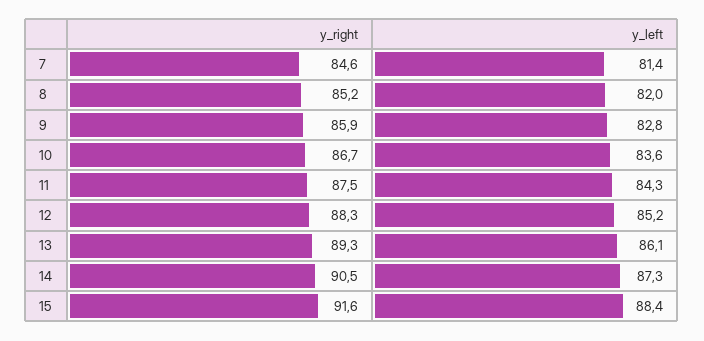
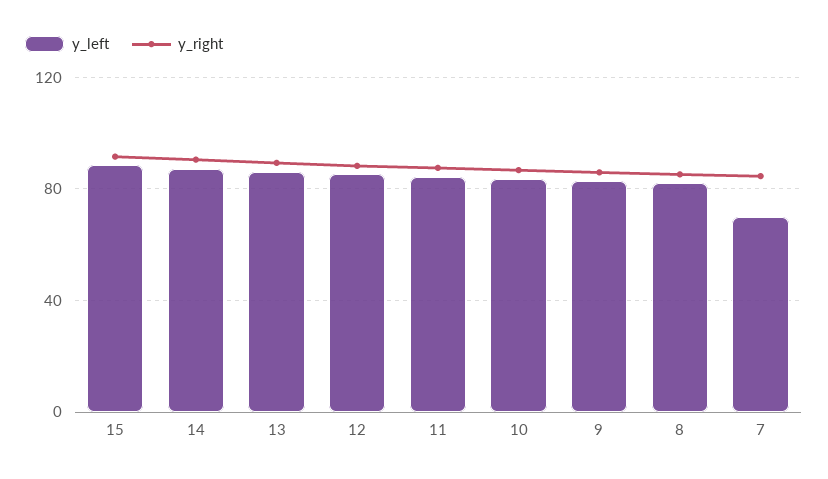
y_left, 7: 81.4 -> 70

